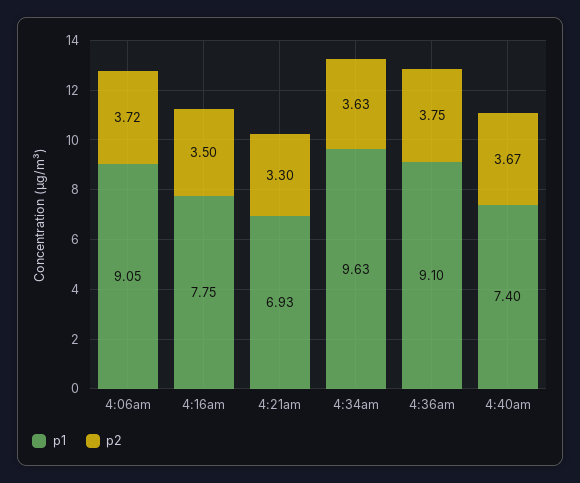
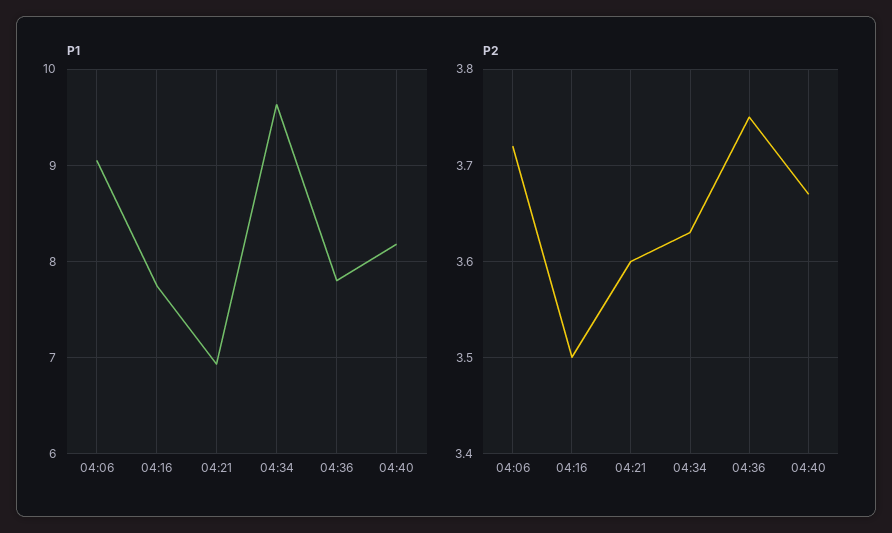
p2, 4:21am: 3.3 -> 3.6
p1, 4:36am: 9.1 -> 7.8
p1, 4:40am: 7.4 -> 8.2

